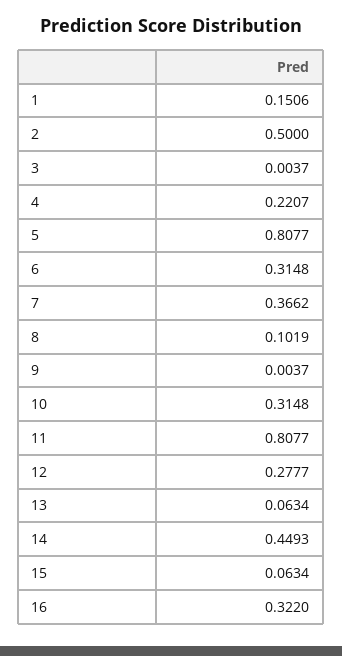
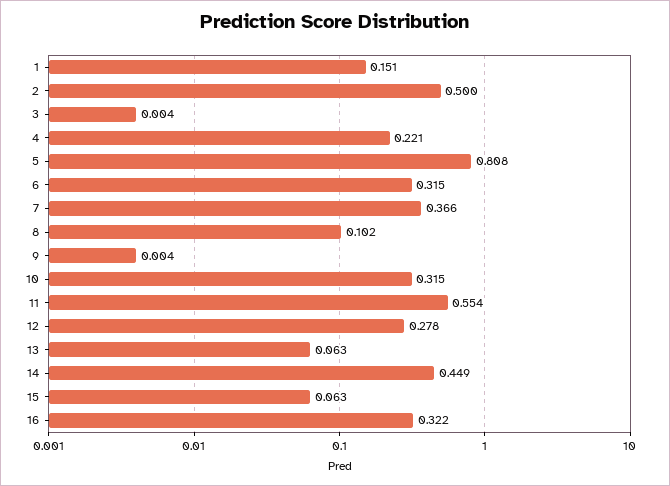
11: 0.8077 -> 0.554

